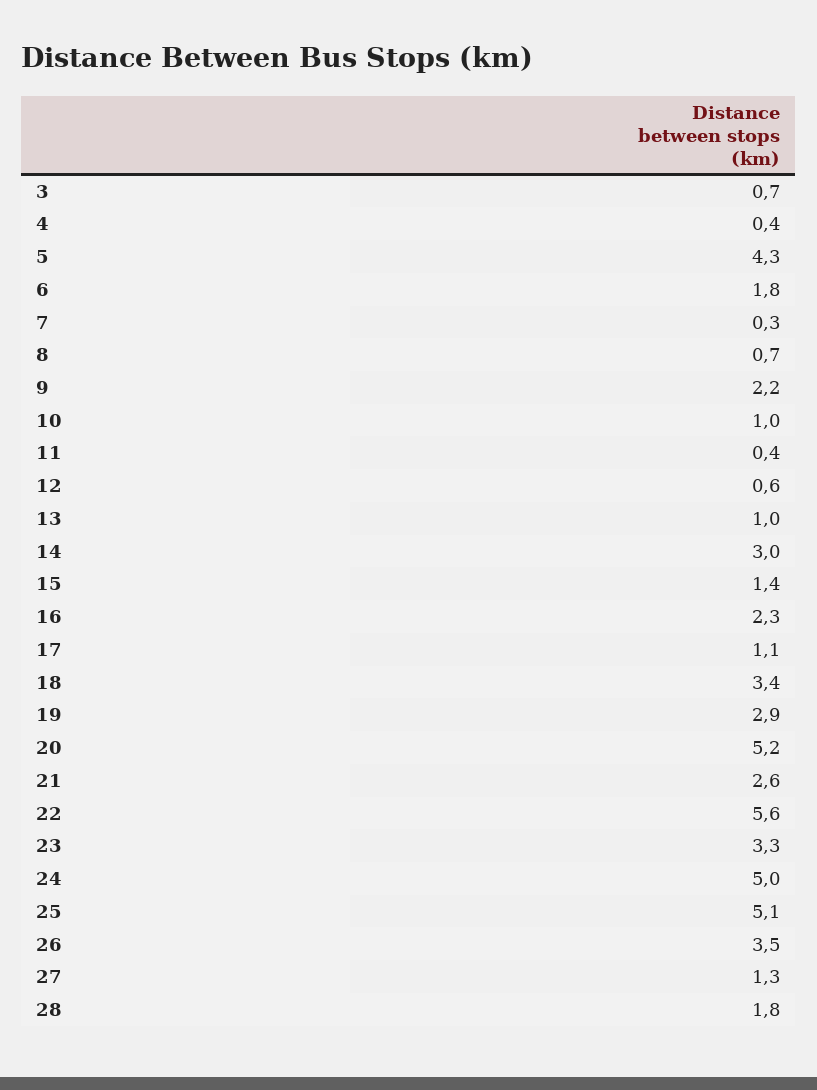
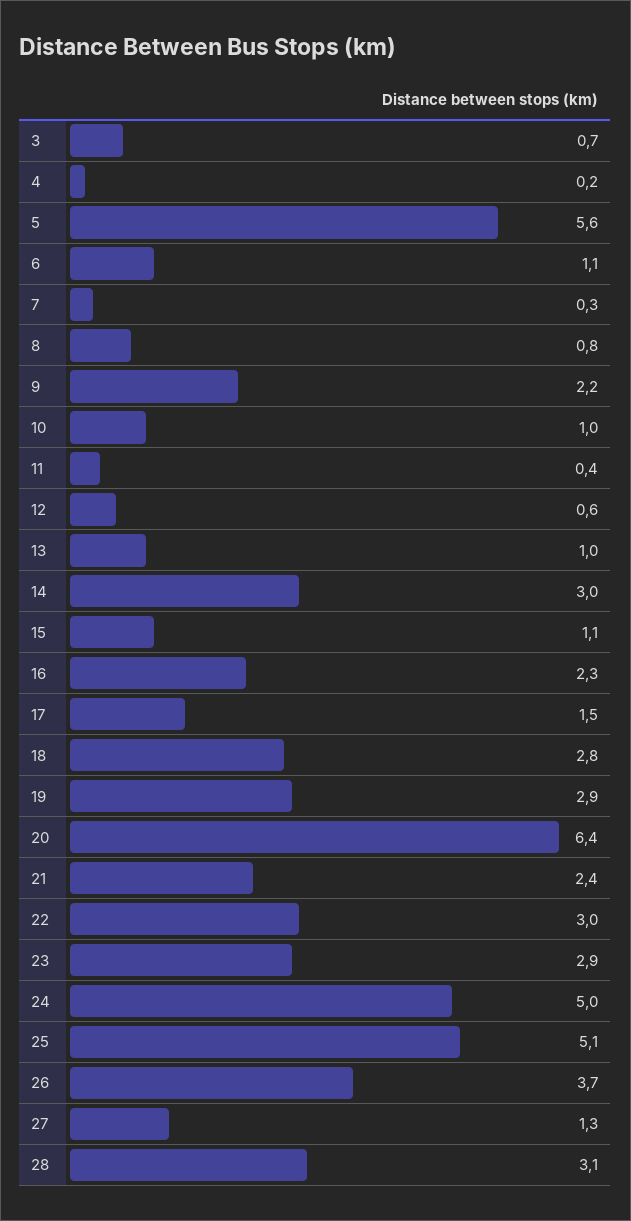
4: 0.4 -> 0.2
5: 4.3 -> 5.6
6: 1.8 -> 1.1
8: 0.7 -> 0.8
15: 1.4 -> 1.1
17: 1.1 -> 1.5
18: 3.4 -> 2.8
20: 5.2 -> 6.4
21: 2.6 -> 2.4
22: 5.6 -> 3
23: 3.3 -> 2.9
26: 3.5 -> 3.7
28: 1.8 -> 3.1

